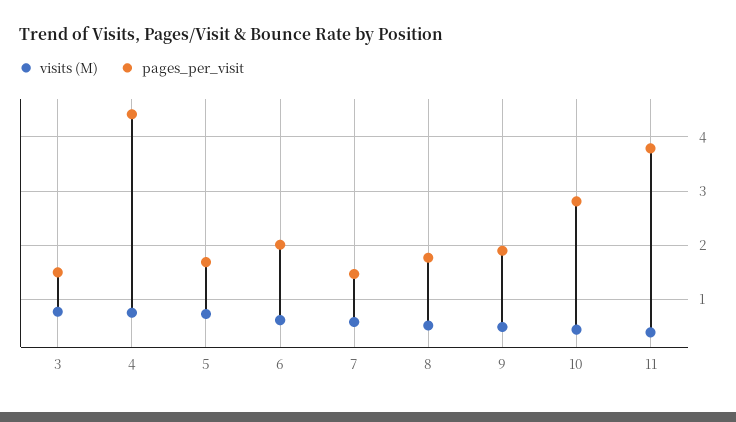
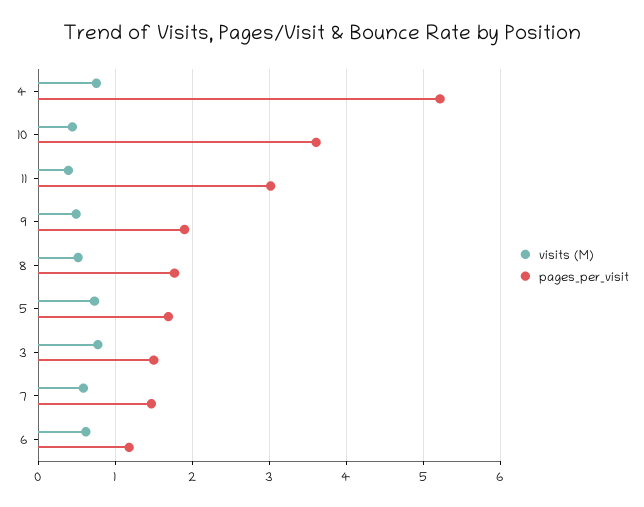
pages_per_visit, 4: 4.4 -> 5.2
pages_per_visit, 6: 2 -> 1.2
pages_per_visit, 10: 2.8 -> 3.6
pages_per_visit, 11: 3.8 -> 3

